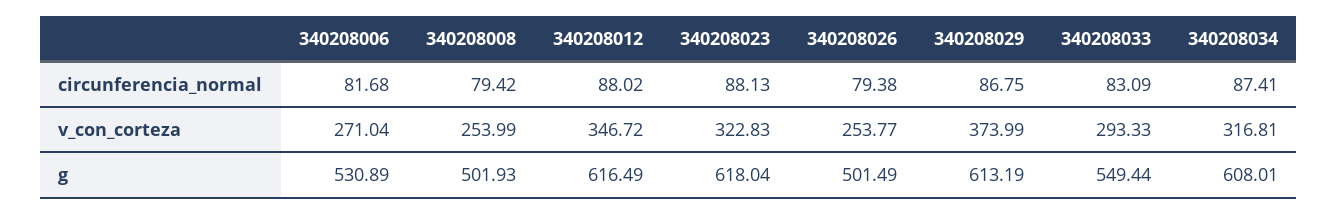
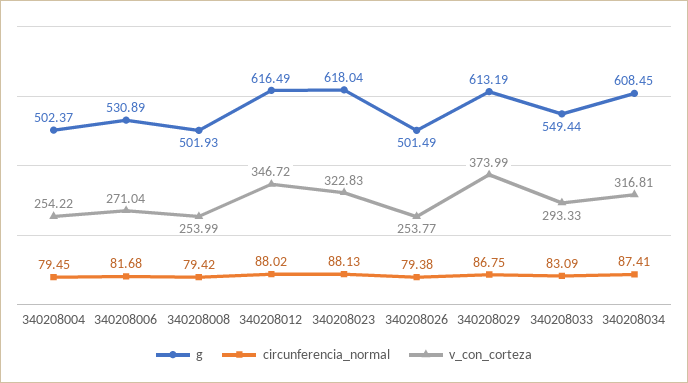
g, 340208034: 608.01 -> 608.45
g, 340208004: none -> 502.37
circunferencia_normal, 340208004: none -> 79.45
v_con_corteza, 340208004: none -> 254.22

